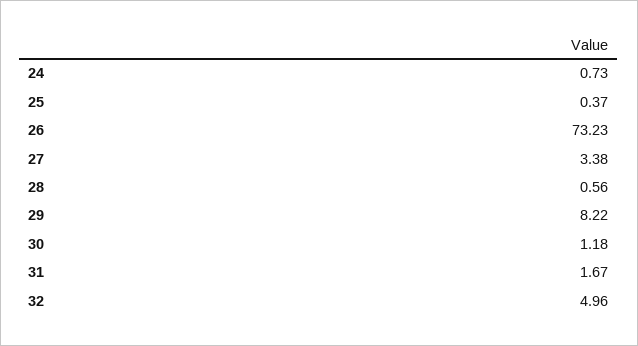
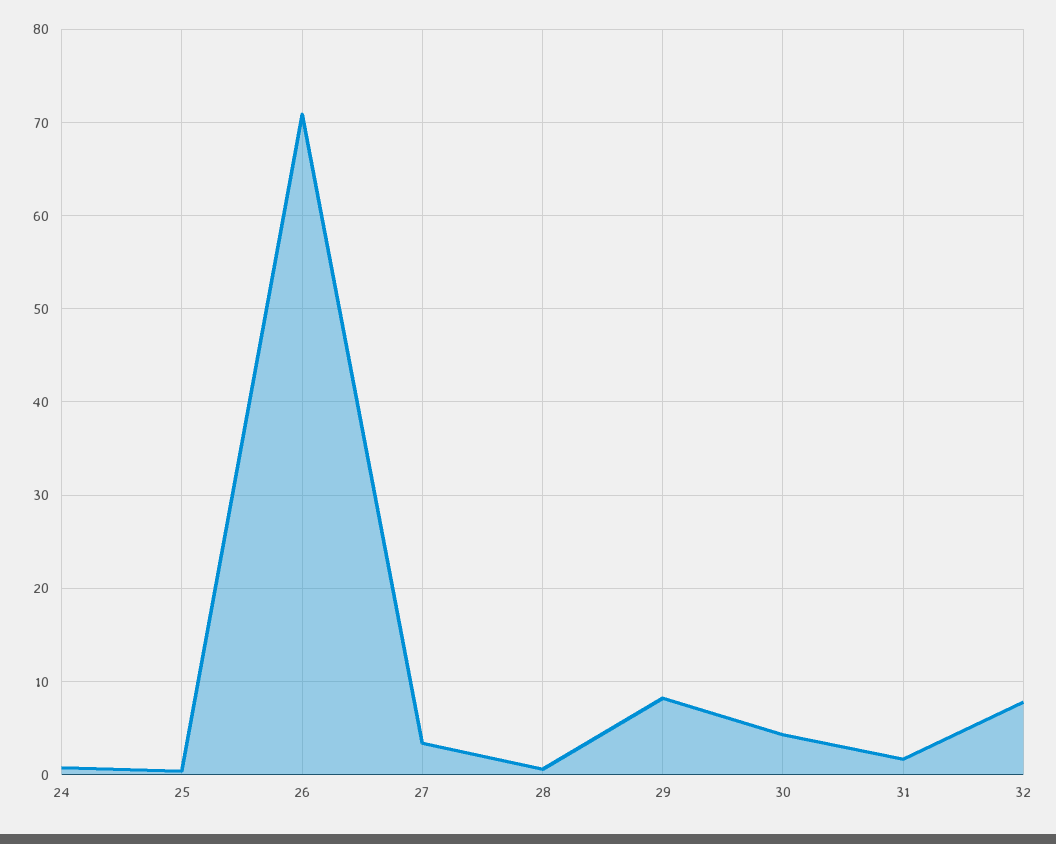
26: 73.23 -> 71
30: 1.18 -> 4
32: 4.96 -> 8

